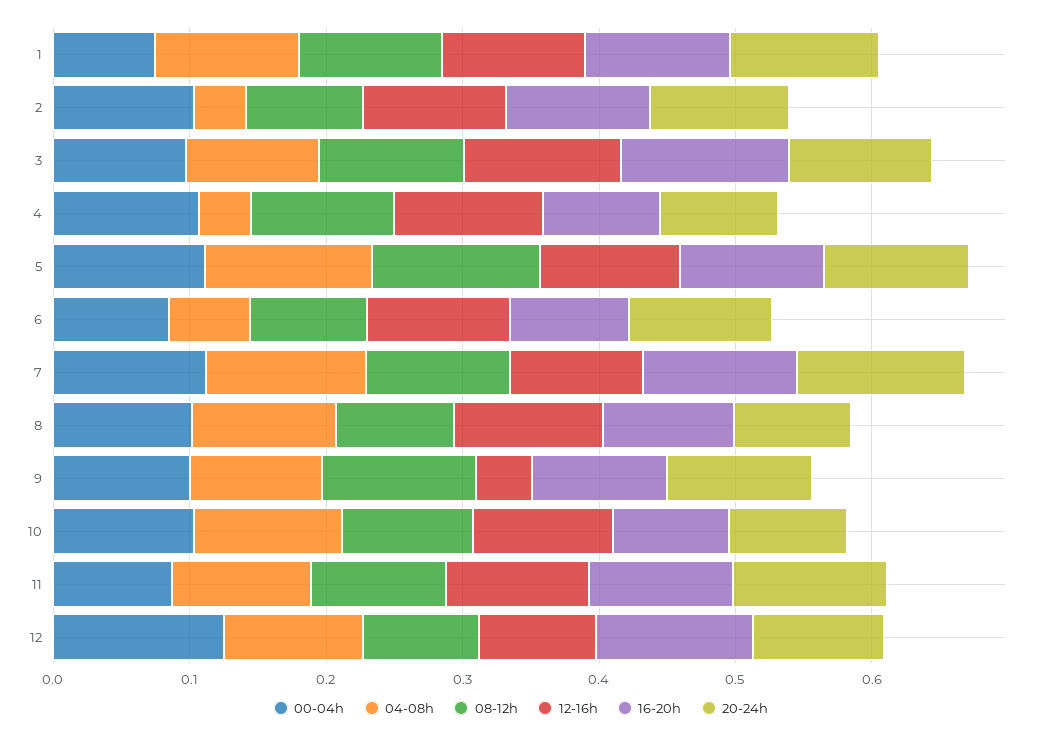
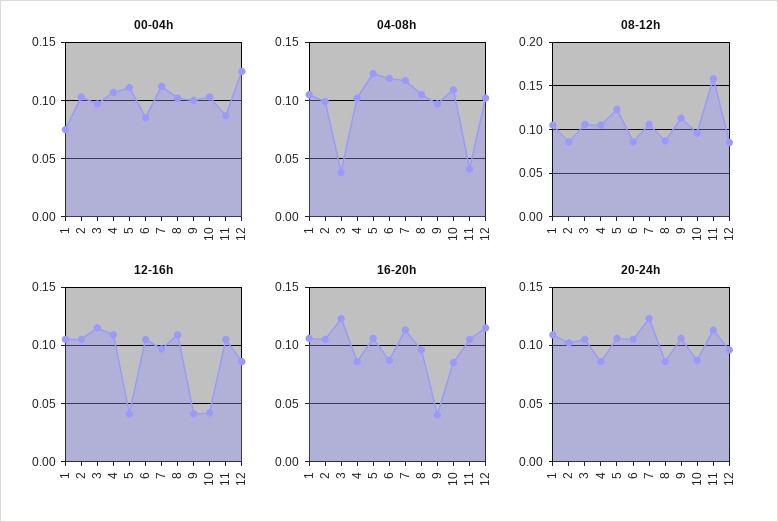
04-08h, 2: 0.04 -> 0.1
04-08h, 3: 0.1 -> 0.04
04-08h, 4: 0.04 -> 0.1
12-16h, 5: 0.1 -> 0.04
04-08h, 6: 0.06 -> 0.12
16-20h, 9: 0.1 -> 0.04
12-16h, 10: 0.1 -> 0.04
04-08h, 11: 0.1 -> 0.04
08-12h, 11: 0.1 -> 0.16

